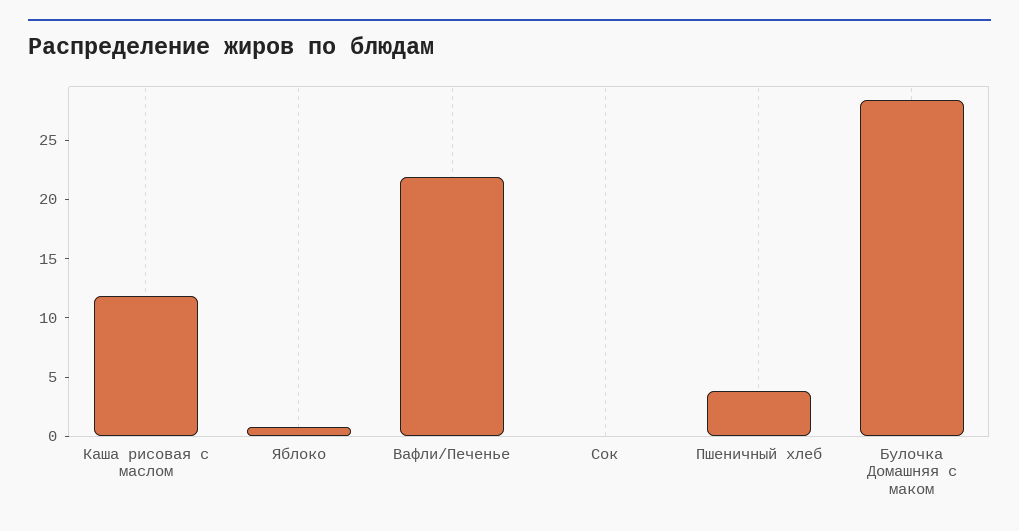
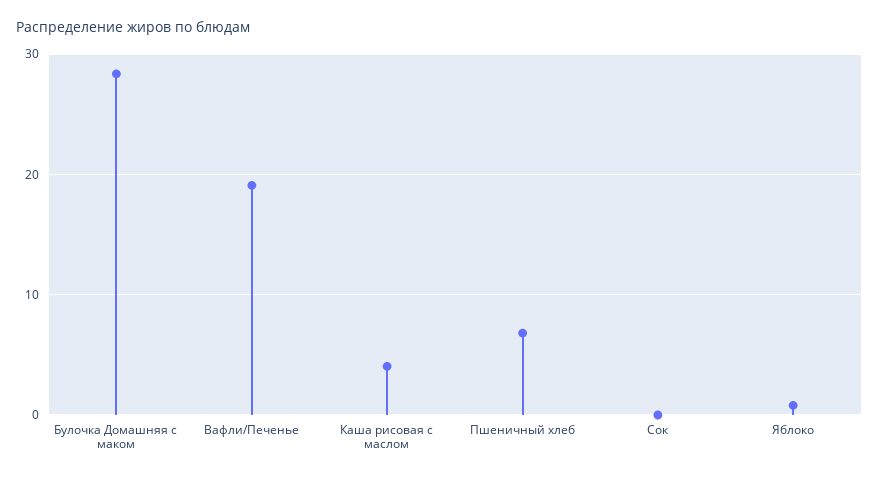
Каша рисовая с маслом: 12 -> 4
Вафли/Печенье: 22 -> 19
Пшеничный хлеб: 4 -> 7

